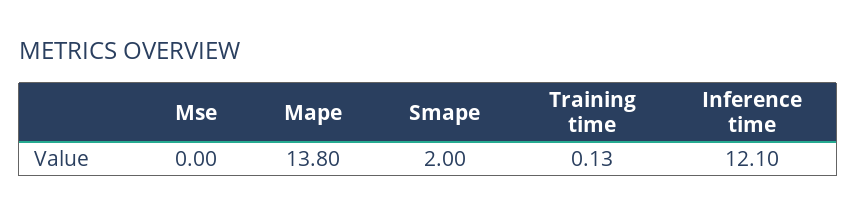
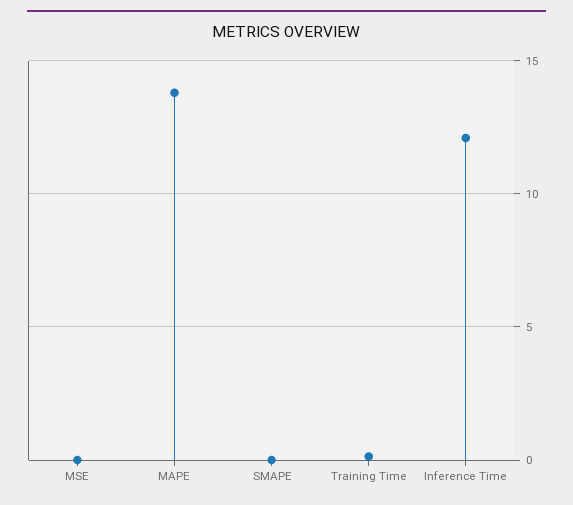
Smape: 2 -> 0

